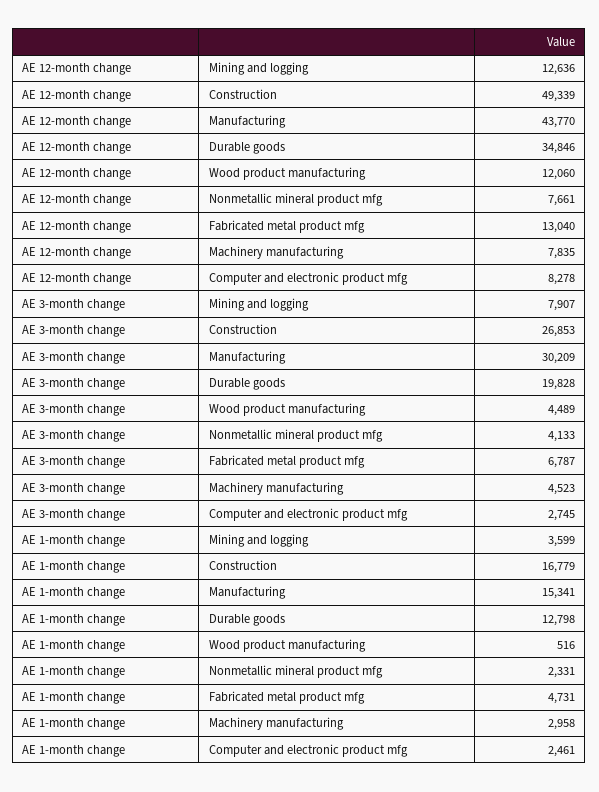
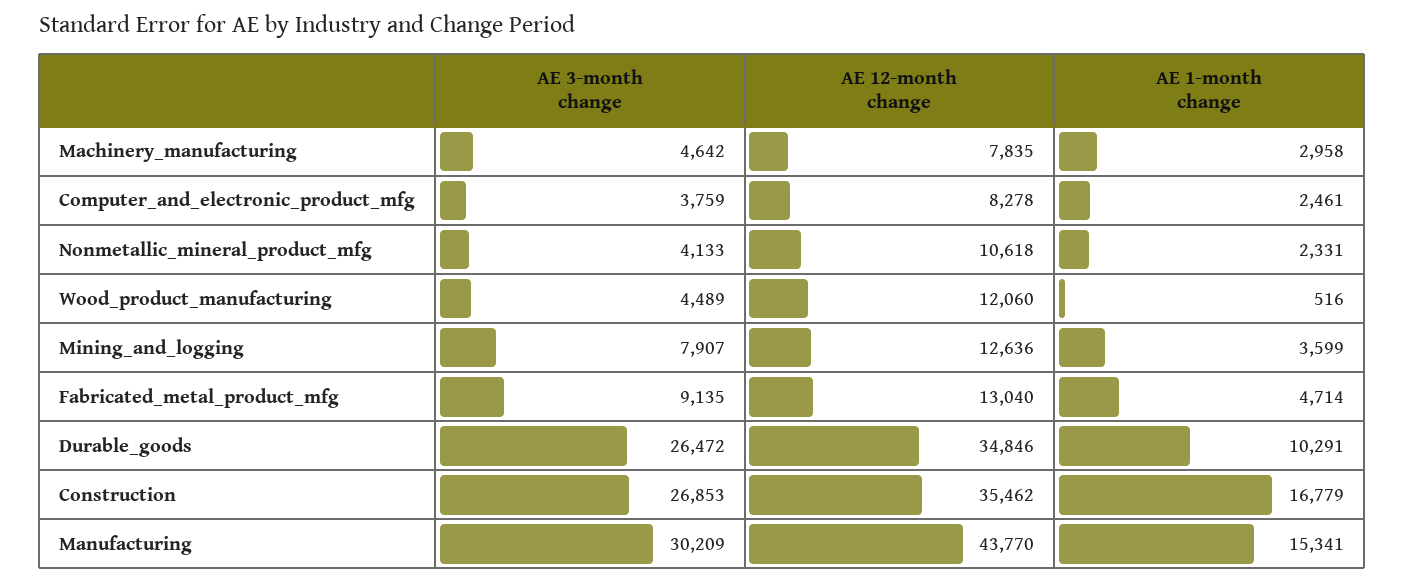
AE 12-month change, Construction: 49339 -> 35462
AE 12-month change, Nonmetallic mineral product mfg: 7661 -> 10618
AE 3-month change, Durable goods: 19828 -> 26472
AE 3-month change, Fabricated metal product mfg: 6787 -> 9135
AE 3-month change, Machinery manufacturing: 4523 -> 4642
AE 3-month change, Computer and electronic product mfg: 2745 -> 3759
AE 1-month change, Durable goods: 12798 -> 10291
AE 1-month change, Fabricated metal product mfg: 4731 -> 4714

